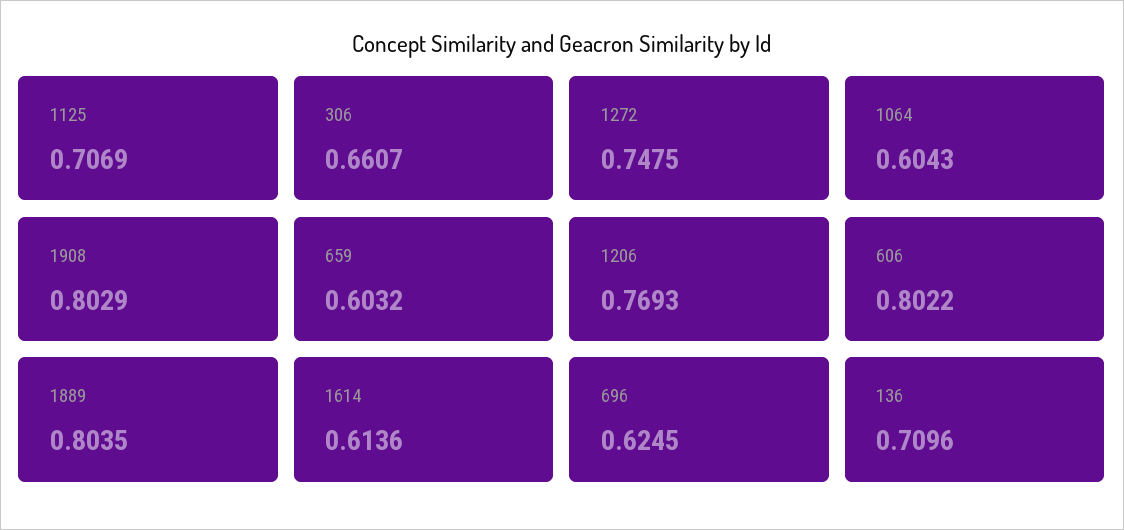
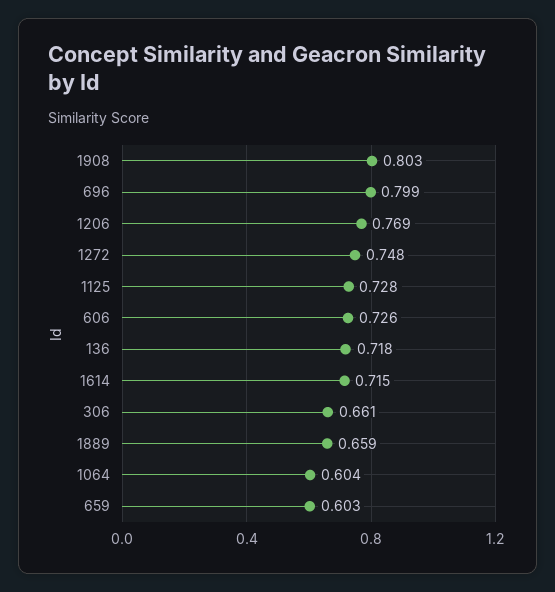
1125: 0.7069 -> 0.728
606: 0.8022 -> 0.726
1889: 0.8035 -> 0.659
1614: 0.6136 -> 0.715
696: 0.6245 -> 0.799
136: 0.7096 -> 0.718

